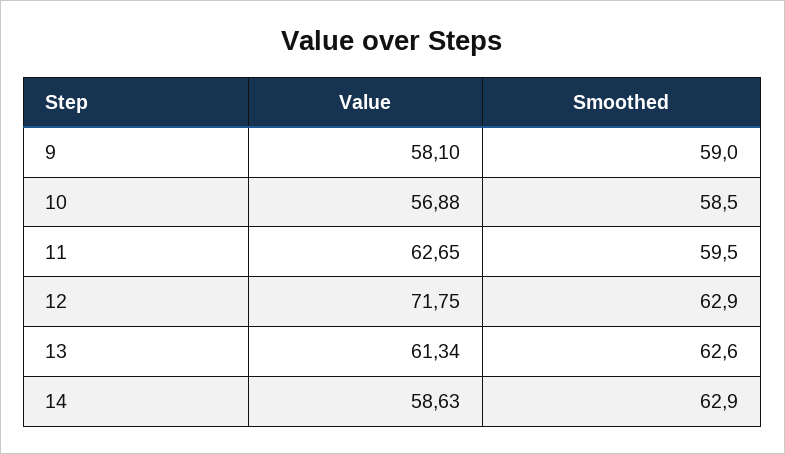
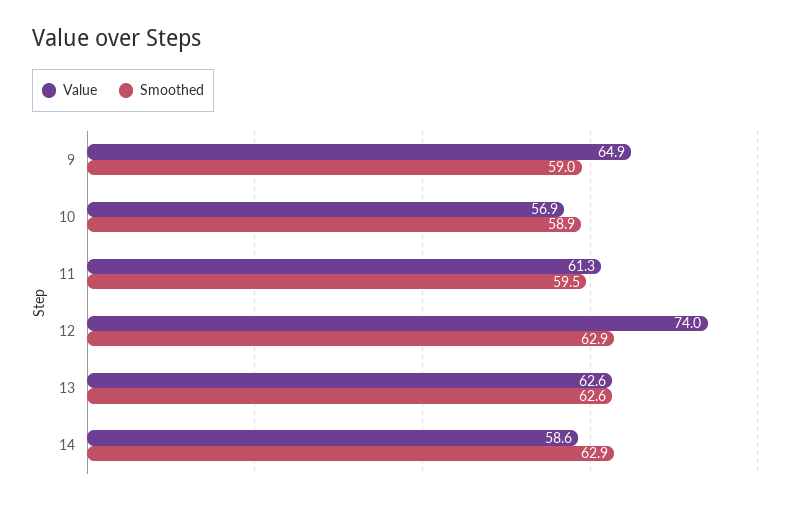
Value, 9: 58.1 -> 64.9
Smoothed, 10: 58.5 -> 58.9
Value, 11: 62.65 -> 61.3
Value, 12: 71.75 -> 74
Value, 13: 61.34 -> 62.6

